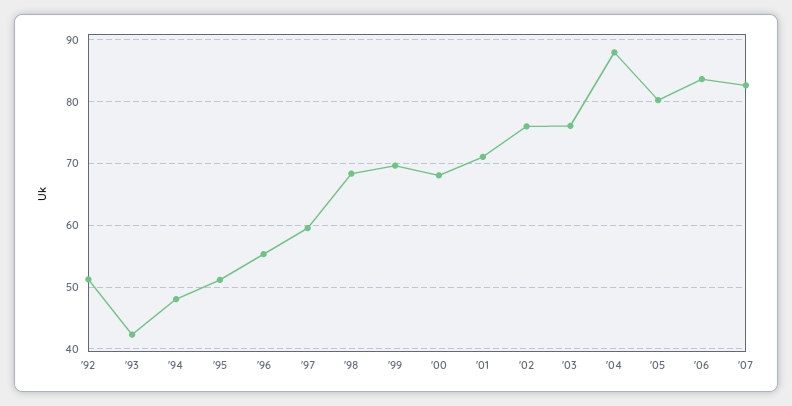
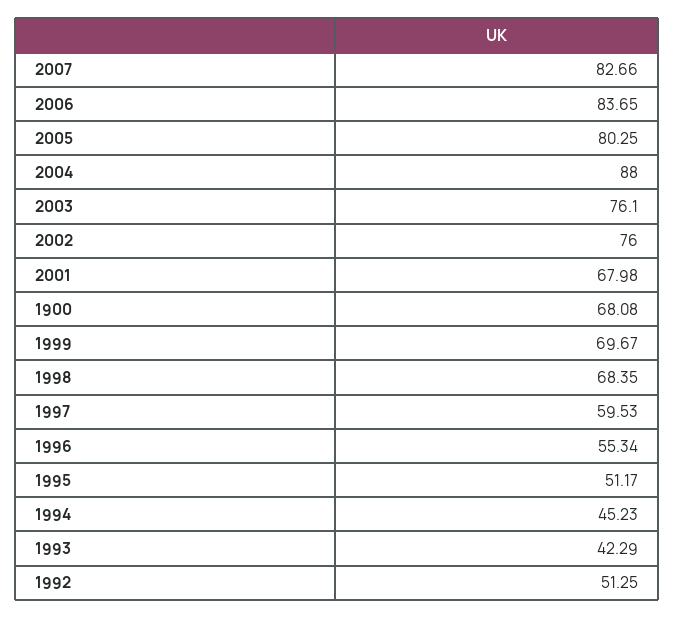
'94: 48 -> 45.23
'01: 71 -> 67.98

